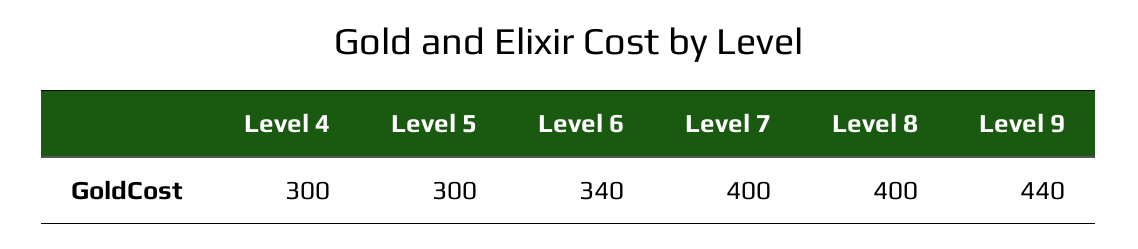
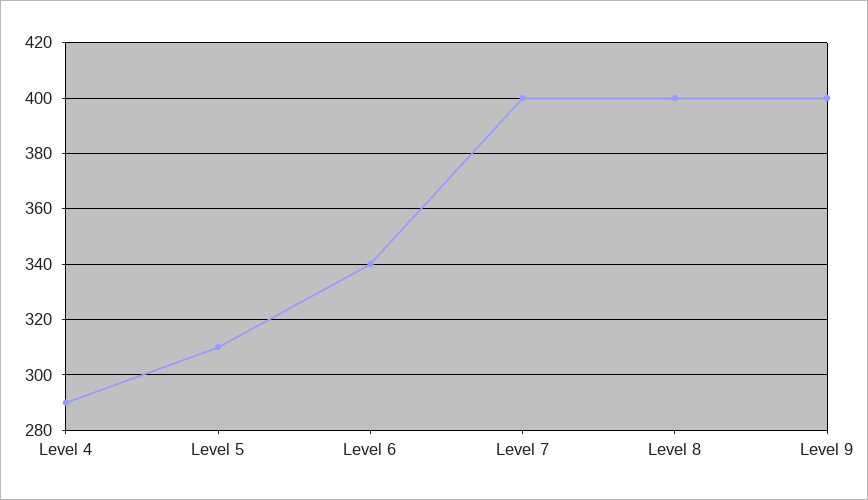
Level 4: 300 -> 290
Level 5: 300 -> 310
Level 9: 440 -> 400

